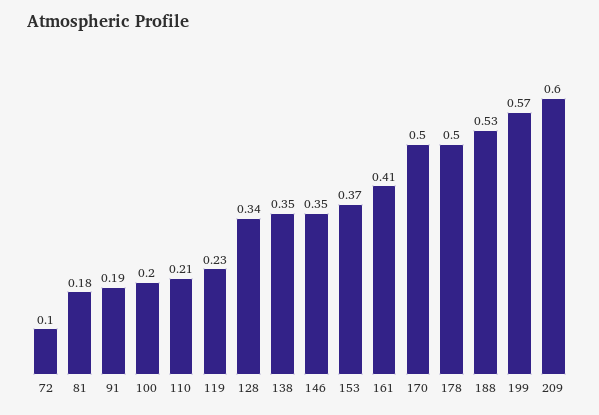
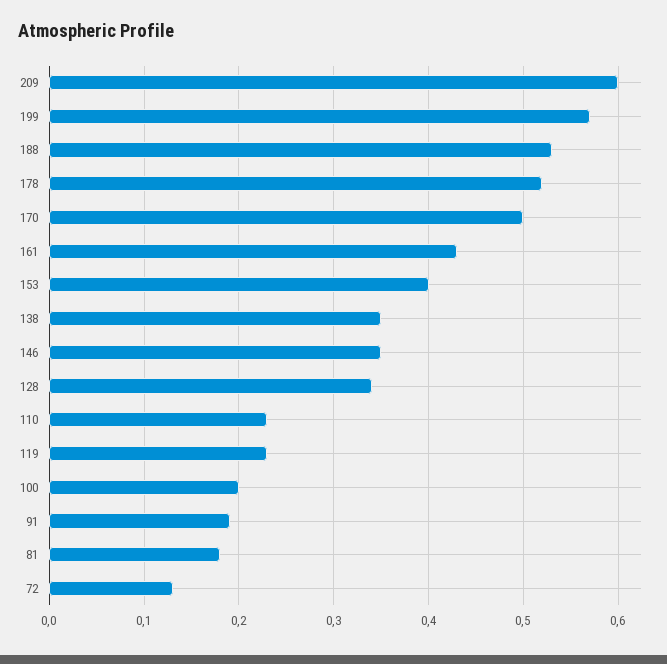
72: 0.1 -> 0.13
110: 0.21 -> 0.23
153: 0.37 -> 0.4
161: 0.41 -> 0.43
178: 0.5 -> 0.52

